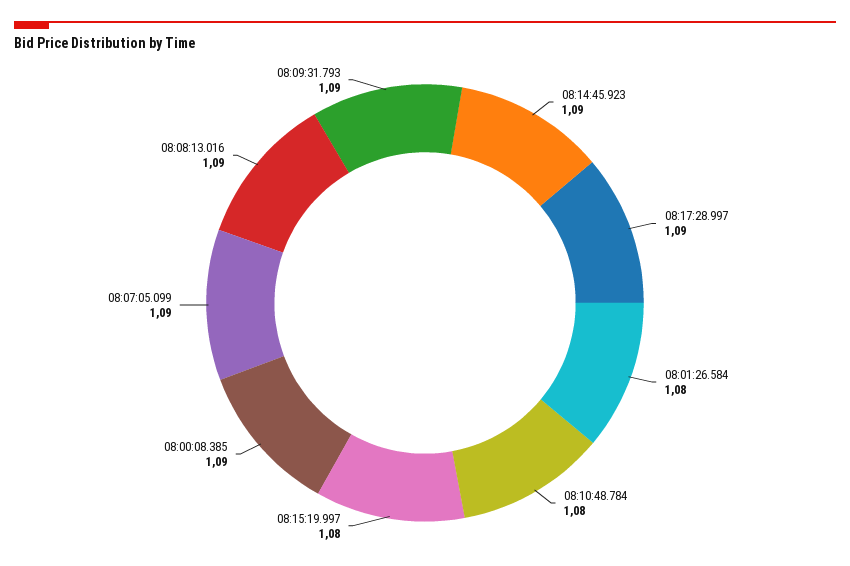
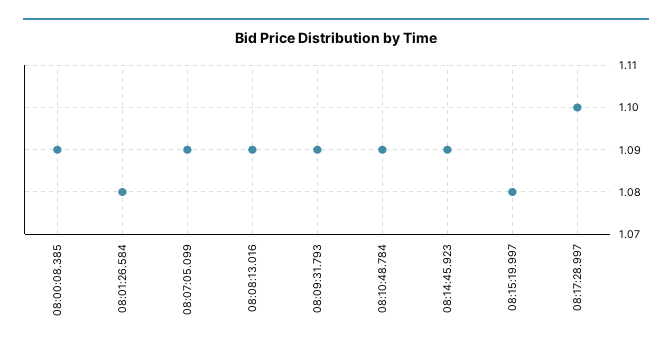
08:17:28.997: 1.09 -> 1.1
08:10:48.784: 1.08 -> 1.09

